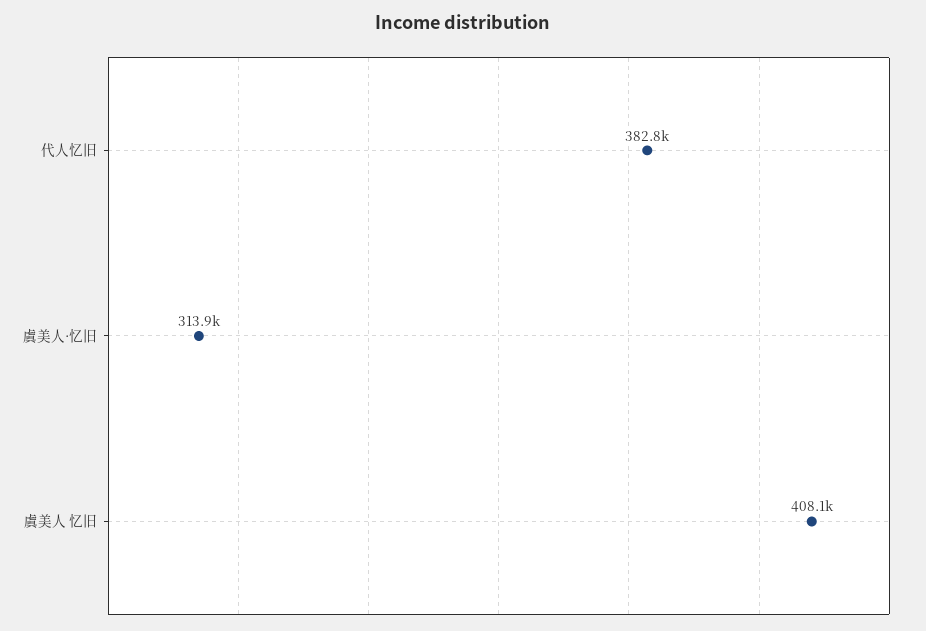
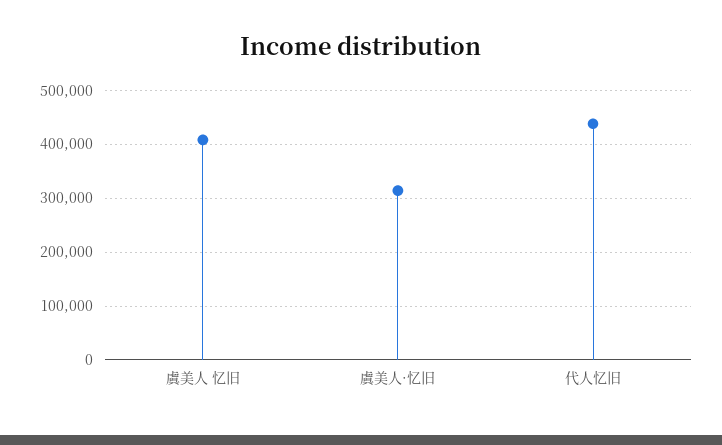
代人忆旧: 382800 -> 440000

